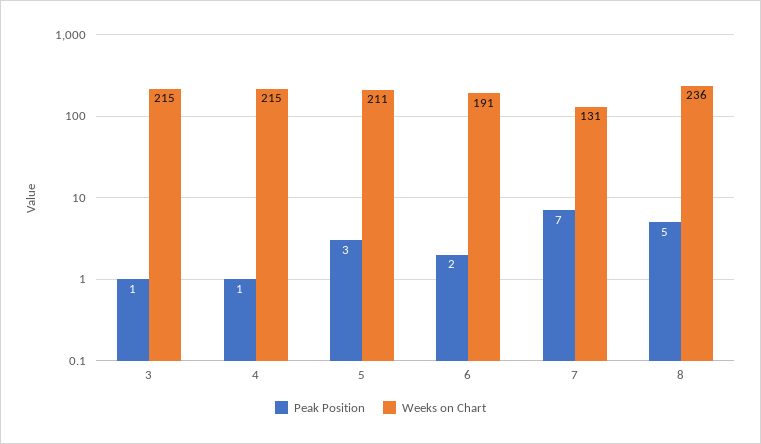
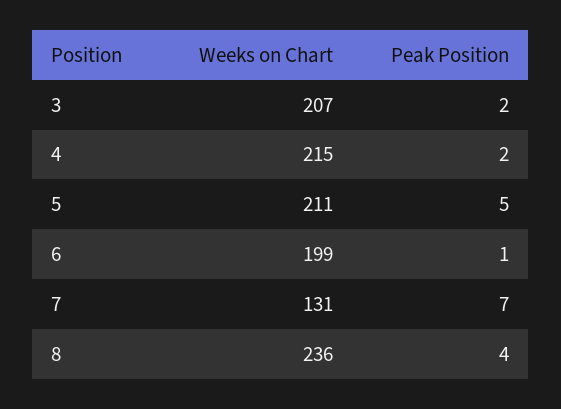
Peak Position, 3: 1 -> 2
Weeks on Chart, 3: 215 -> 207
Peak Position, 4: 1 -> 2
Peak Position, 5: 3 -> 5
Peak Position, 6: 2 -> 1
Weeks on Chart, 6: 191 -> 199
Peak Position, 8: 5 -> 4

